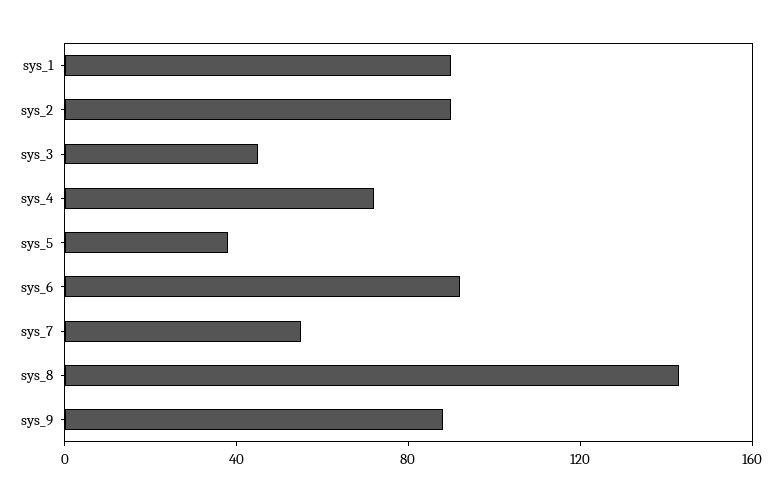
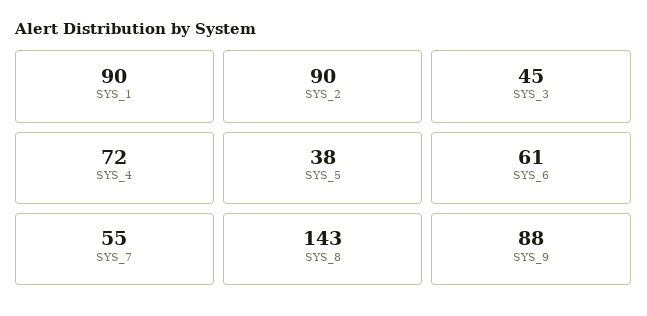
sys_6: 90 -> 61

